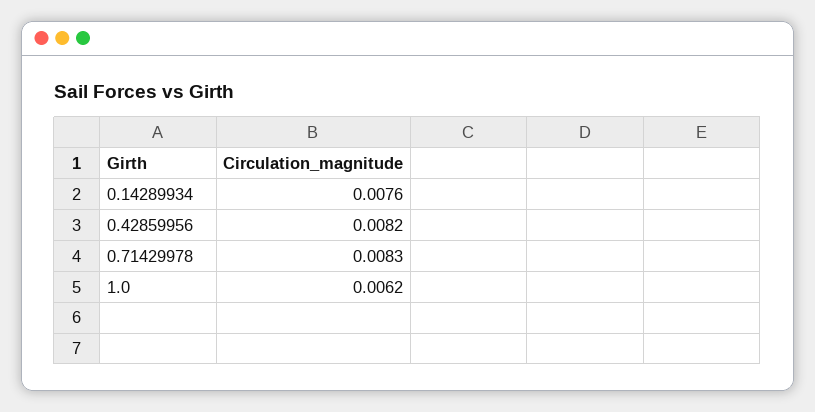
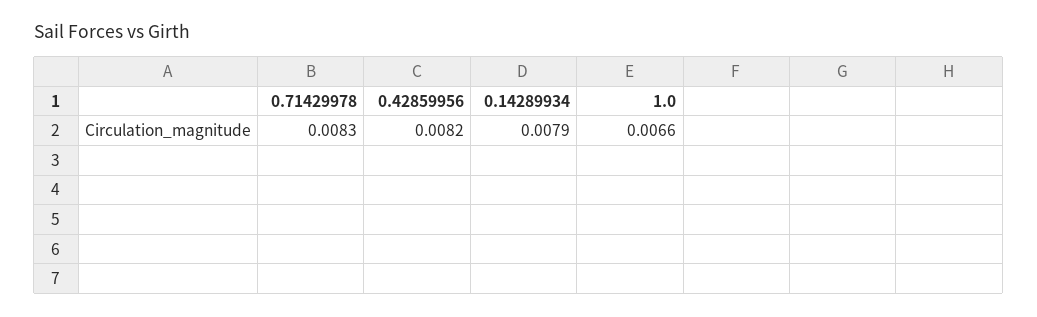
0.14289934: 0.0076 -> 0.0079
1.0: 0.0062 -> 0.0066

